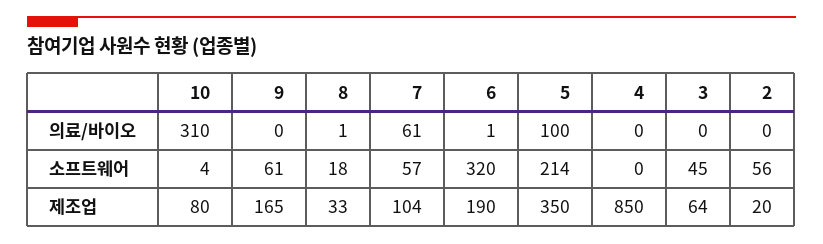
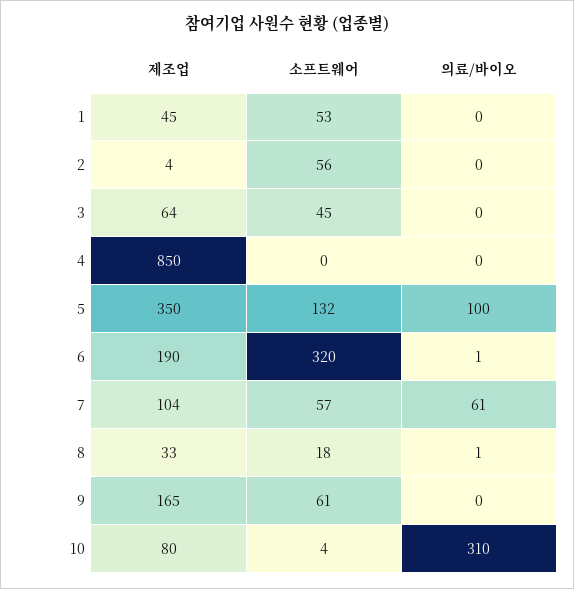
5, 소프트웨어: 214 -> 132
2, 제조업: 20 -> 4
1, 제조업: none -> 45
1, 소프트웨어: none -> 53
1, 의료/바이오: none -> 0

